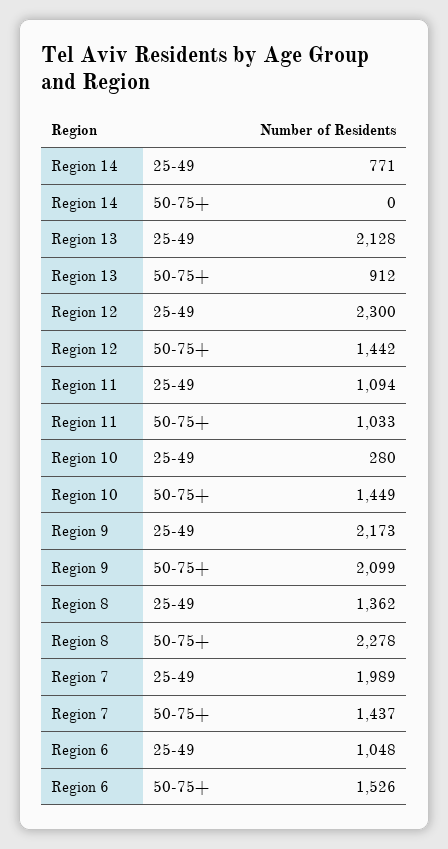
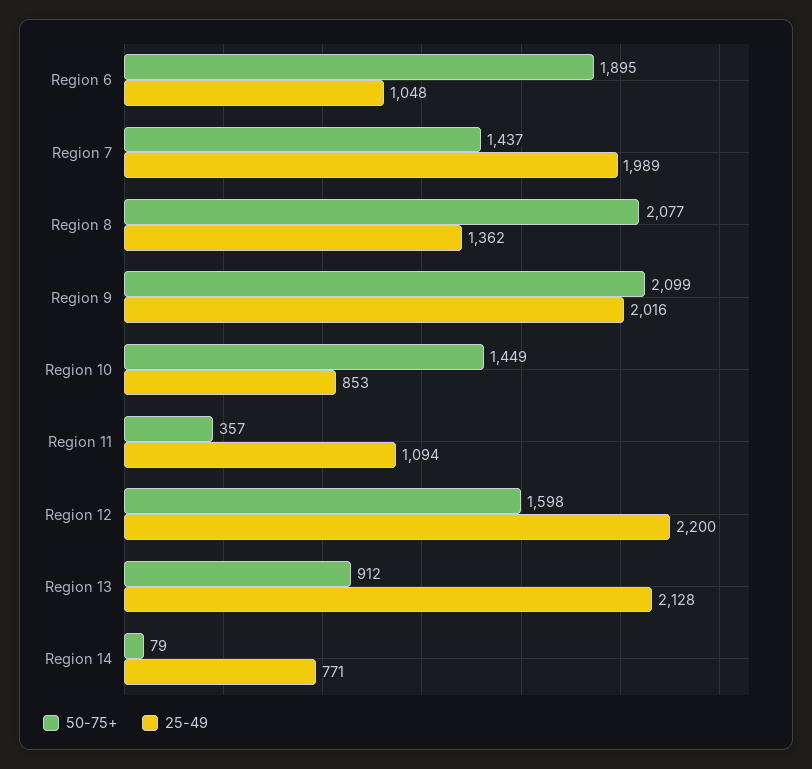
50-75+, Region 14: 0 -> 79
25-49, Region 12: 2300 -> 2200
50-75+, Region 12: 1442 -> 1598
50-75+, Region 11: 1033 -> 357
25-49, Region 10: 280 -> 853
25-49, Region 9: 2173 -> 2016
50-75+, Region 8: 2278 -> 2077
50-75+, Region 6: 1526 -> 1895

